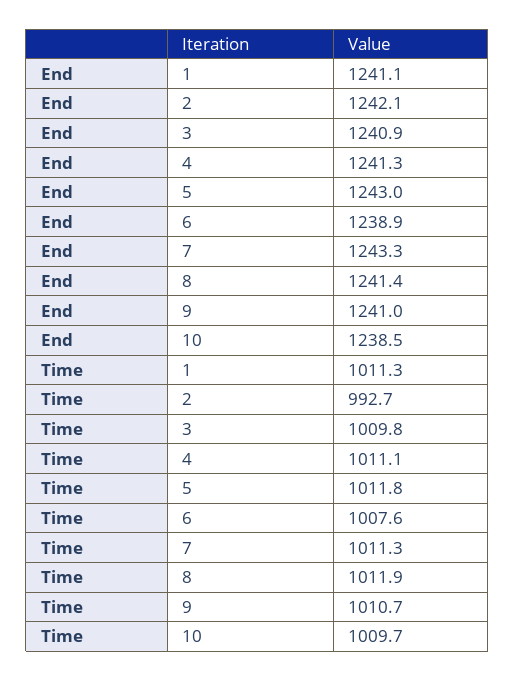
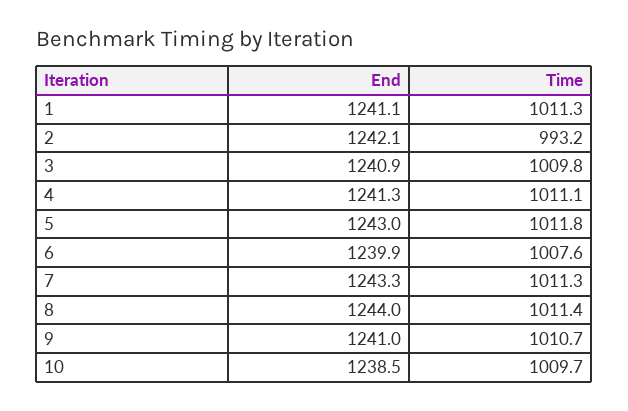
End, 6: 1238.9 -> 1239.9
End, 8: 1241.4 -> 1244
Time, 2: 992.7 -> 993.2
Time, 8: 1011.9 -> 1011.4

